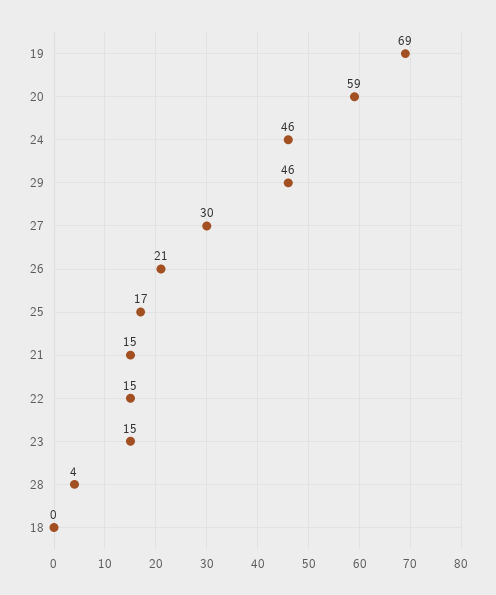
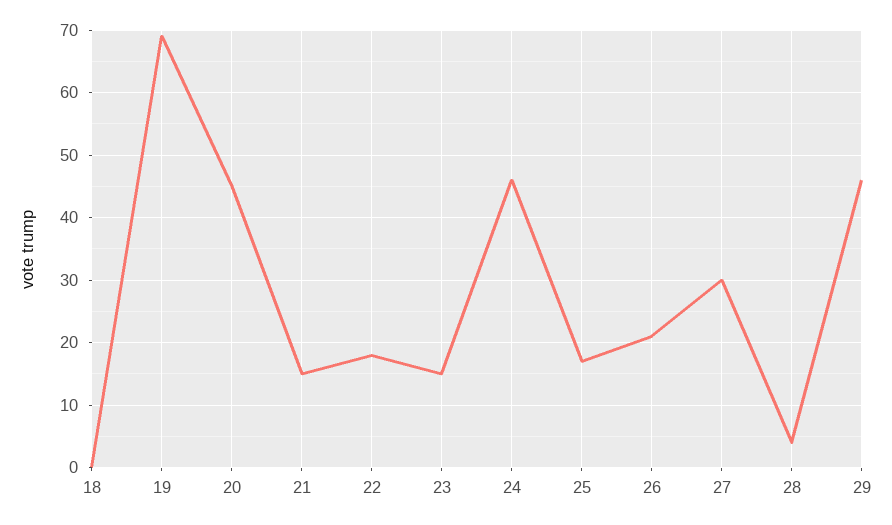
20: 59 -> 45
22: 15 -> 18

